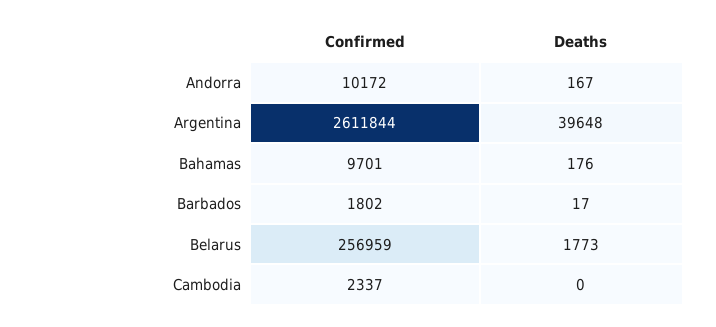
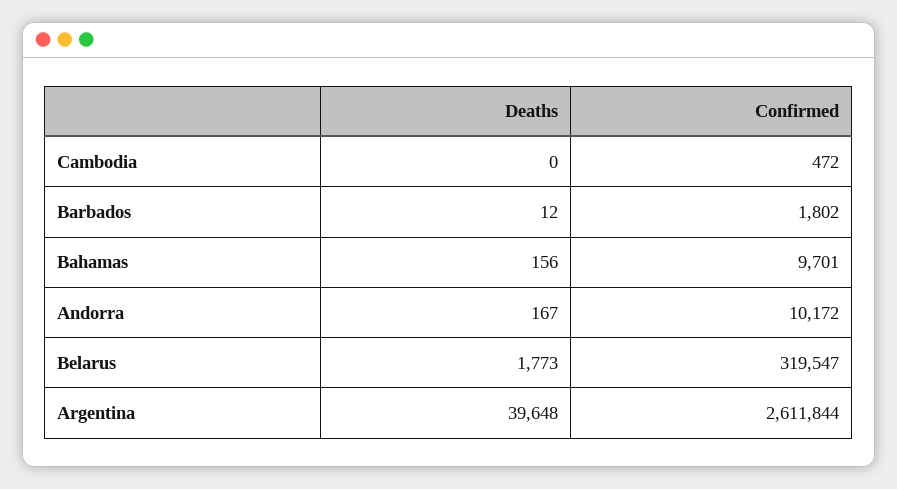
Deaths, Bahamas: 176 -> 156
Deaths, Barbados: 17 -> 12
Confirmed, Belarus: 256959 -> 319547
Confirmed, Cambodia: 2337 -> 472

